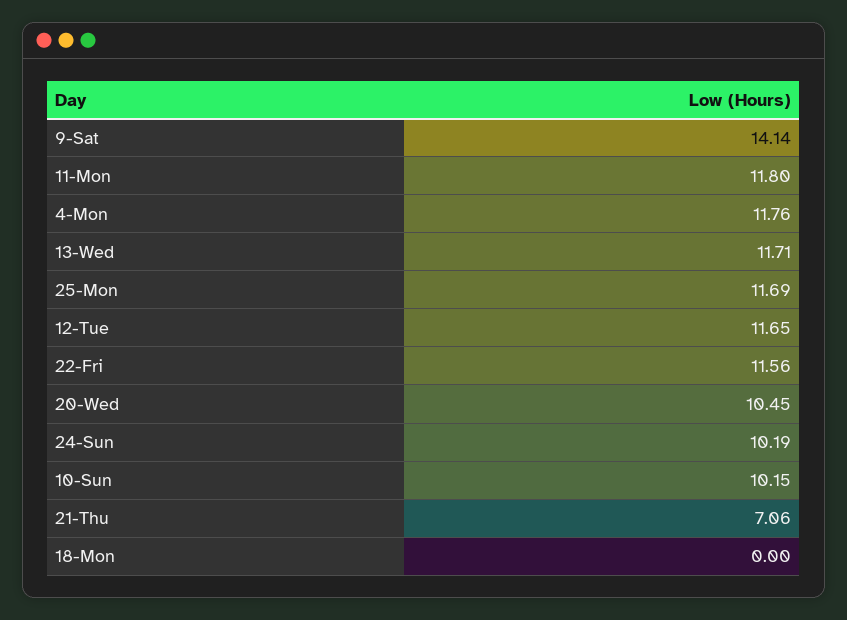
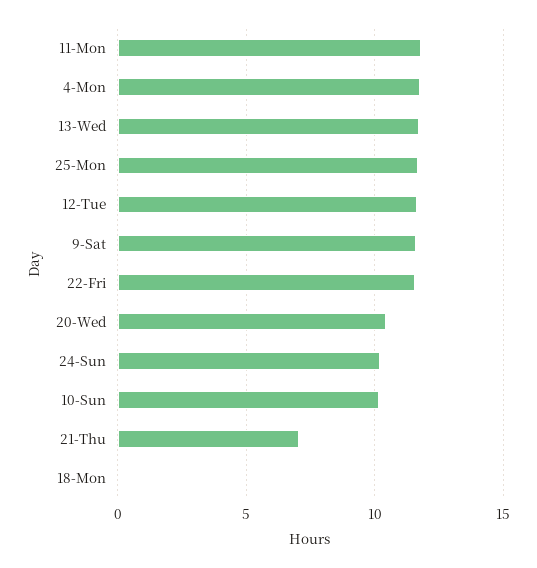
9-Sat: 14.14 -> 11.5

